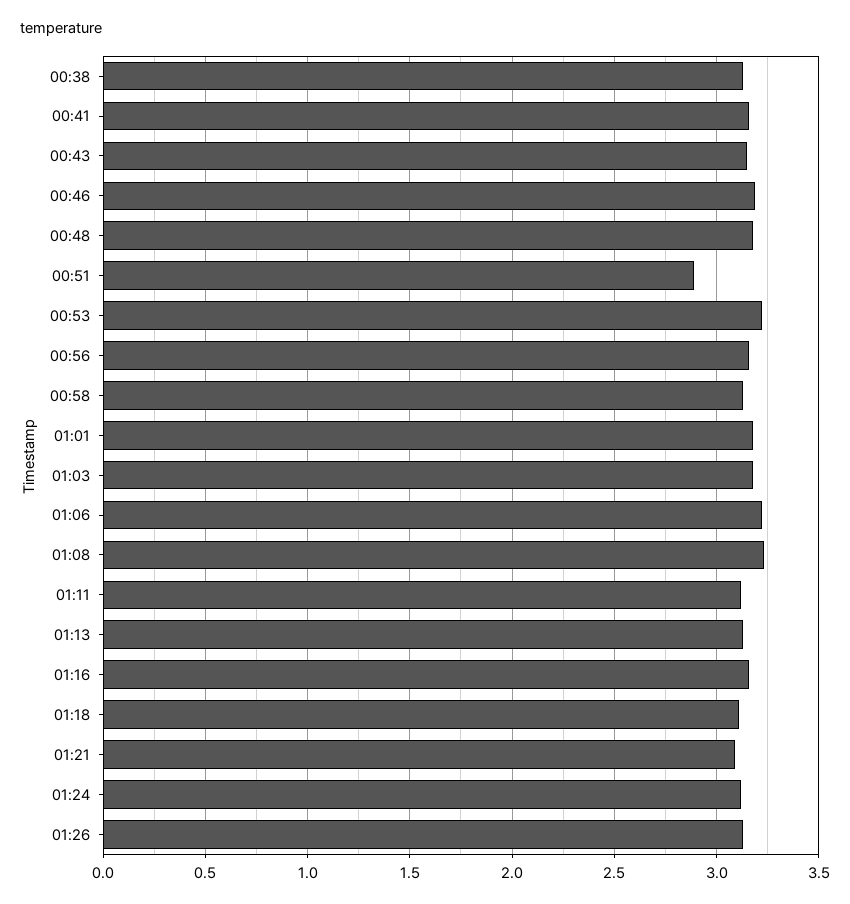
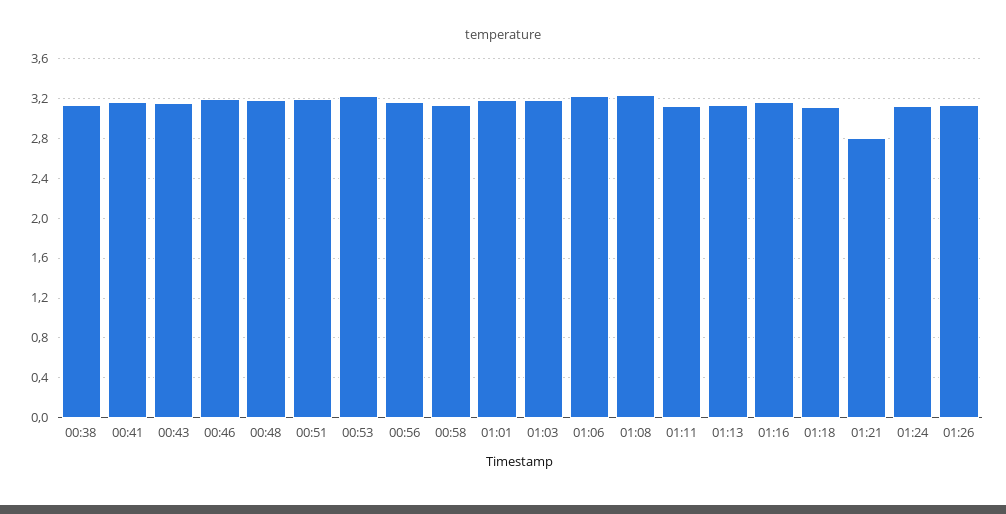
00:51: 2.9 -> 3.2
01:21: 3.1 -> 2.8

